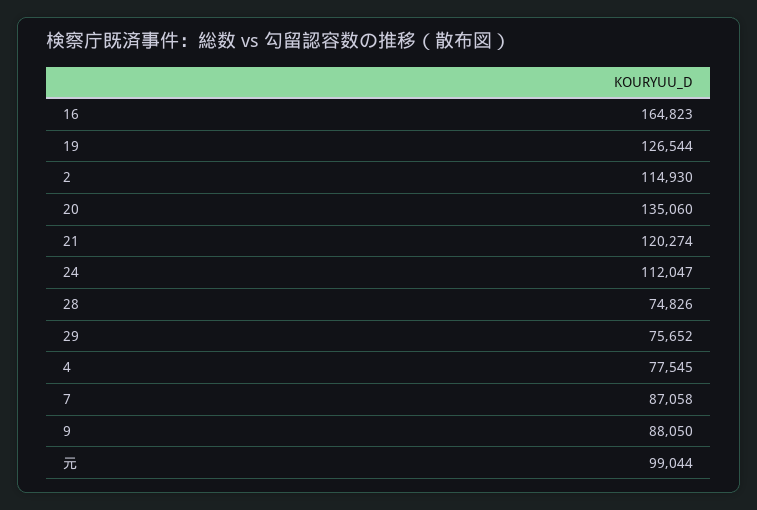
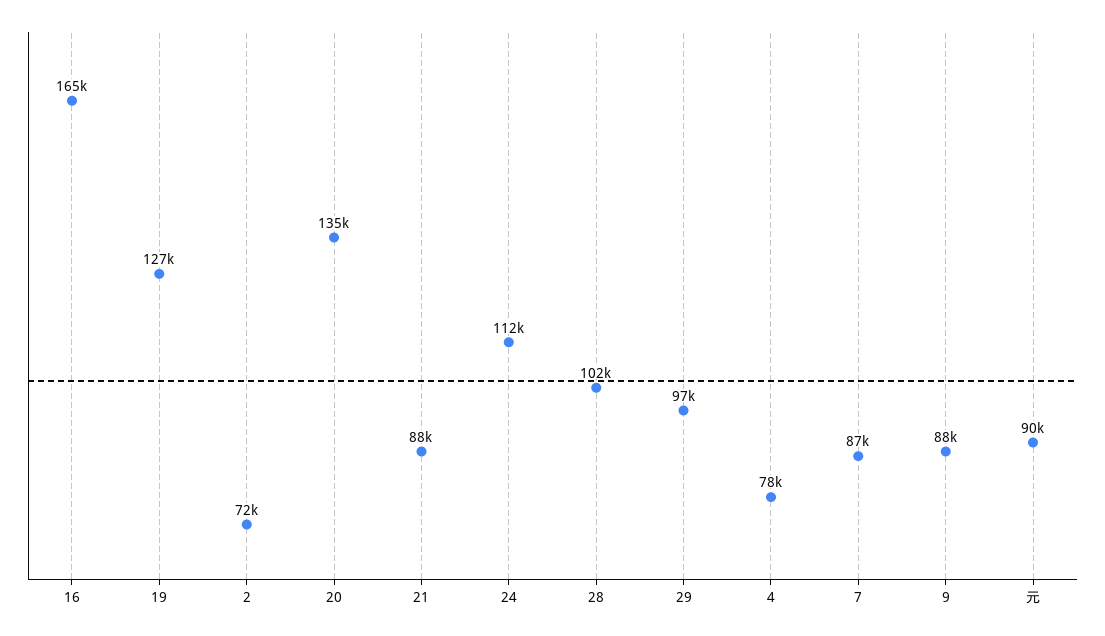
2: 114930 -> 72000
21: 120274 -> 88000
28: 74826 -> 102000
29: 75652 -> 97000
元: 99044 -> 90000

